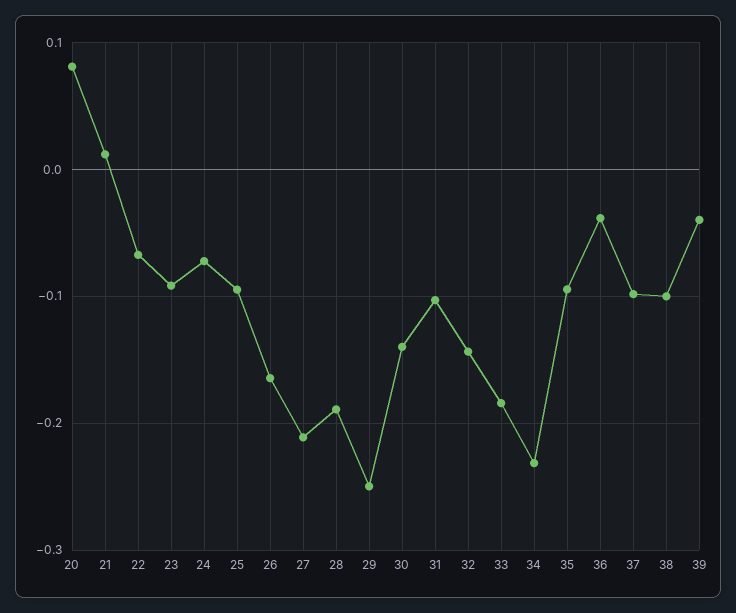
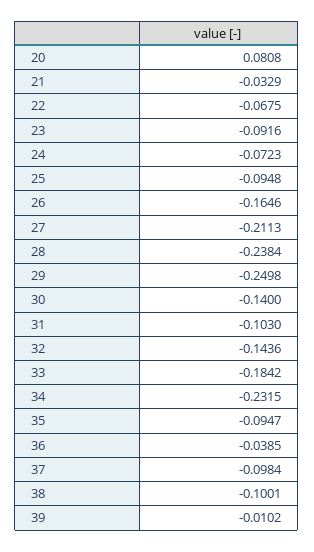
21: 0.01 -> -0.0329
28: -0.19 -> -0.2384
39: -0.04 -> -0.0102

